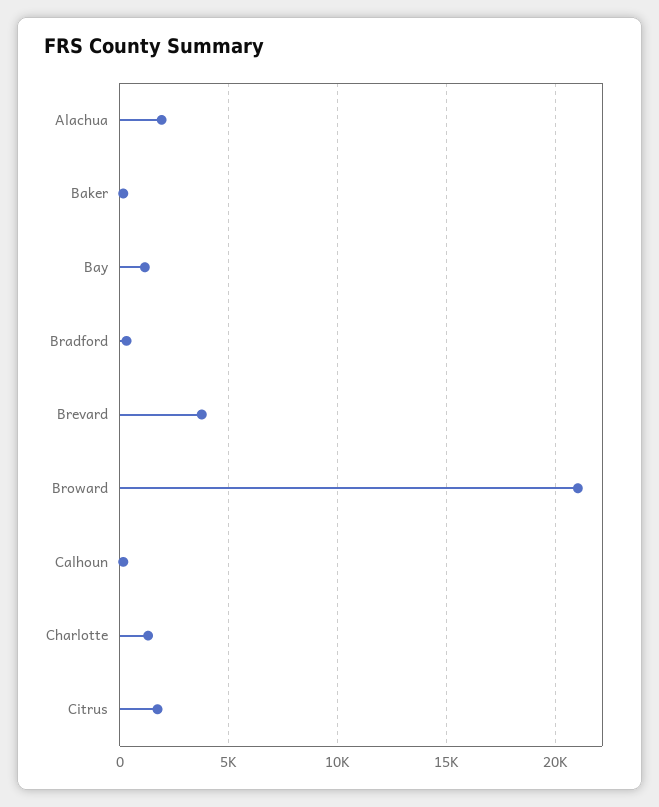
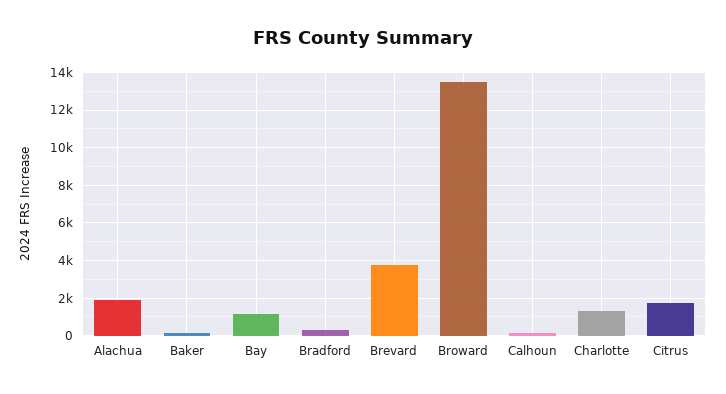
Broward: 21000 -> 13500

